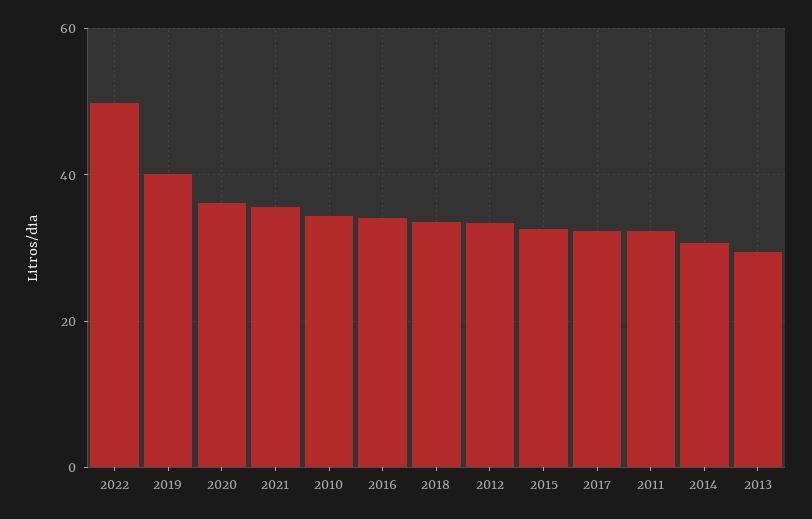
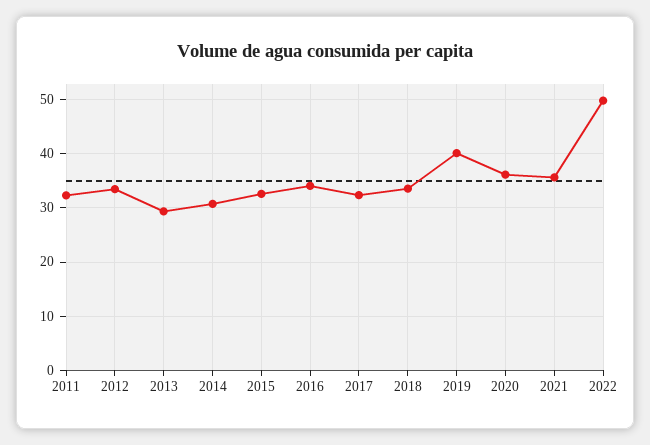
2010: 34 -> none

